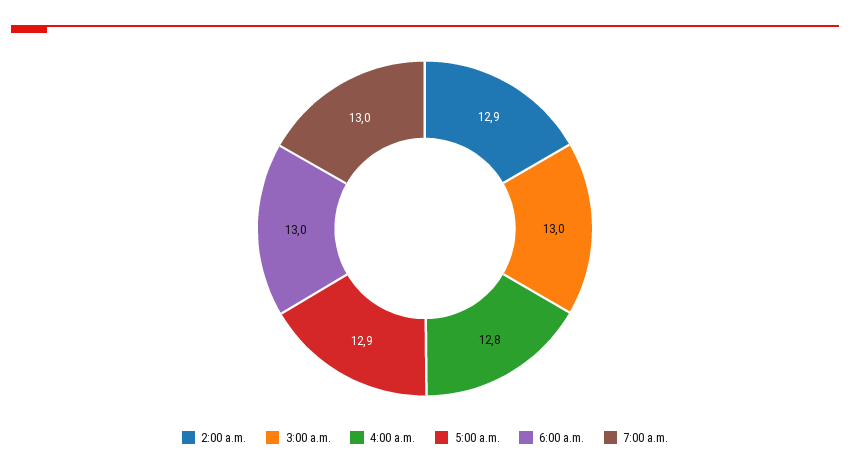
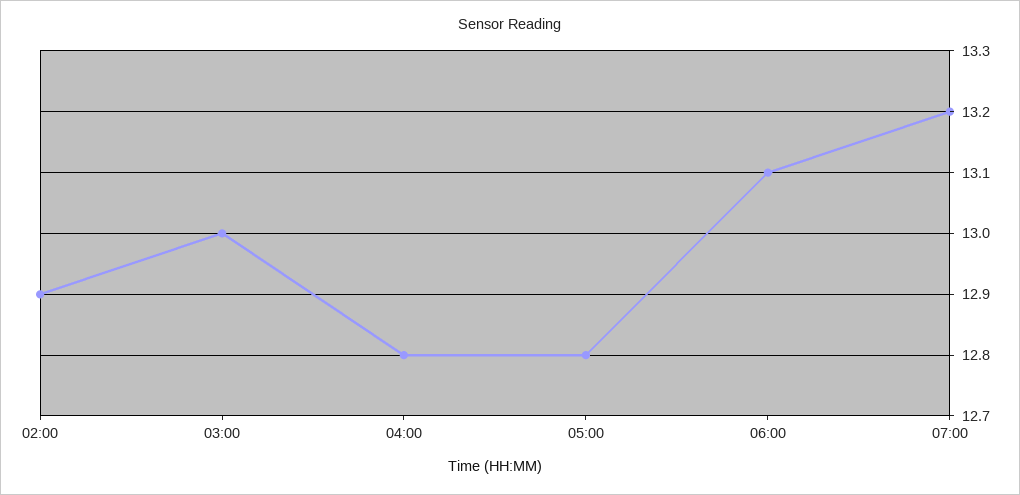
5:00 a.m.: 12.9 -> 12.8
6:00 a.m.: 13 -> 13.1
7:00 a.m.: 13 -> 13.2

